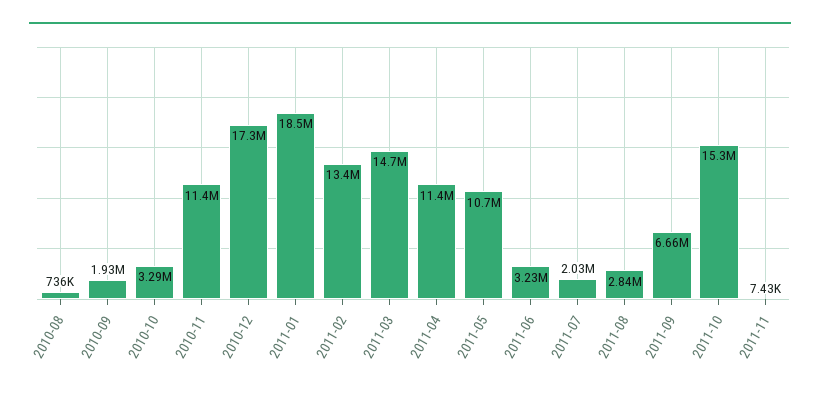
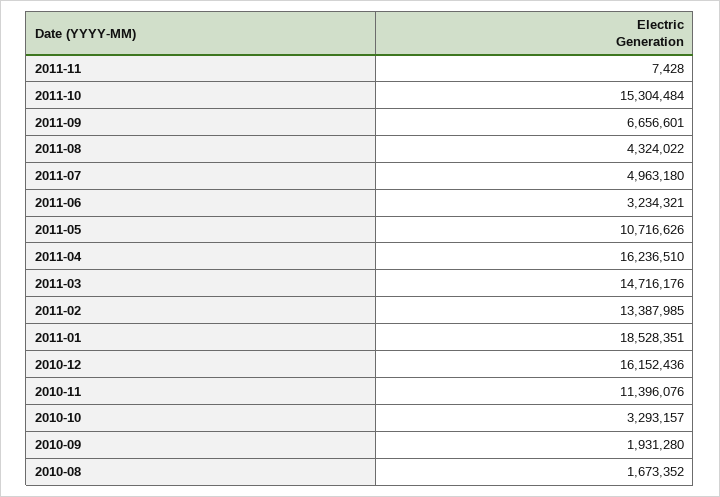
2010-08: 736000 -> 1673352
2010-12: 17300000 -> 16152436
2011-04: 11400000 -> 16236510
2011-07: 2030000 -> 4963180
2011-08: 2840000 -> 4324022

